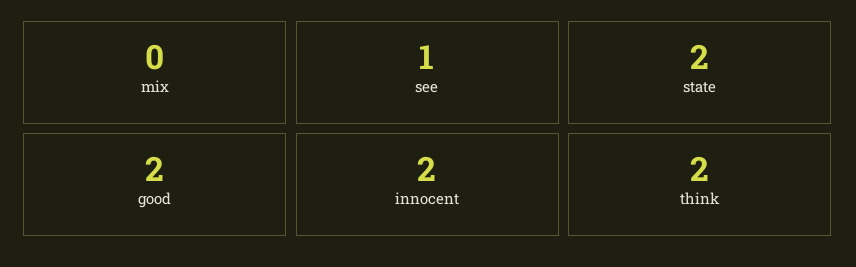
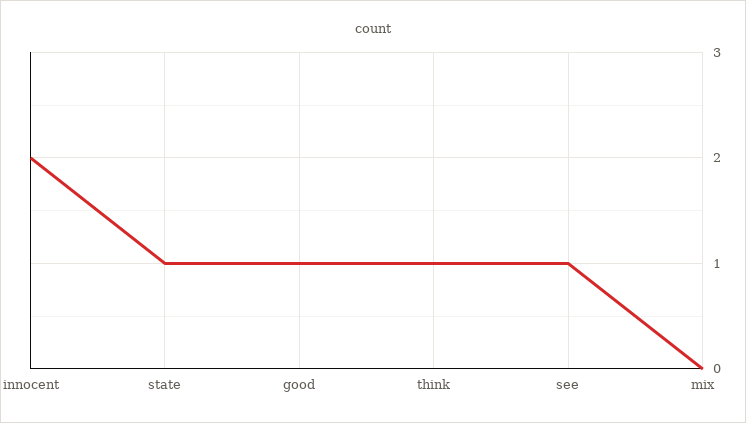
state: 2 -> 1
good: 2 -> 1
think: 2 -> 1

